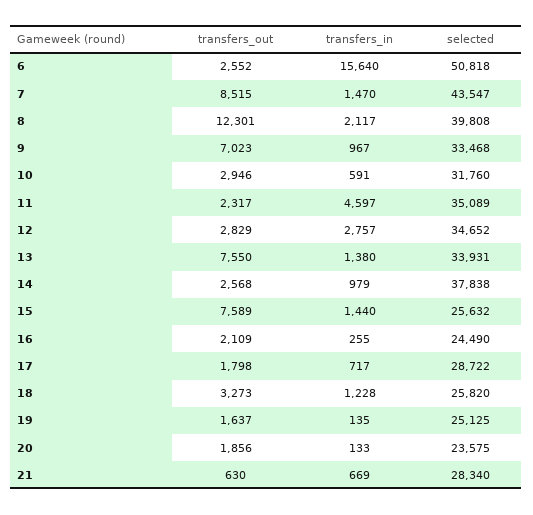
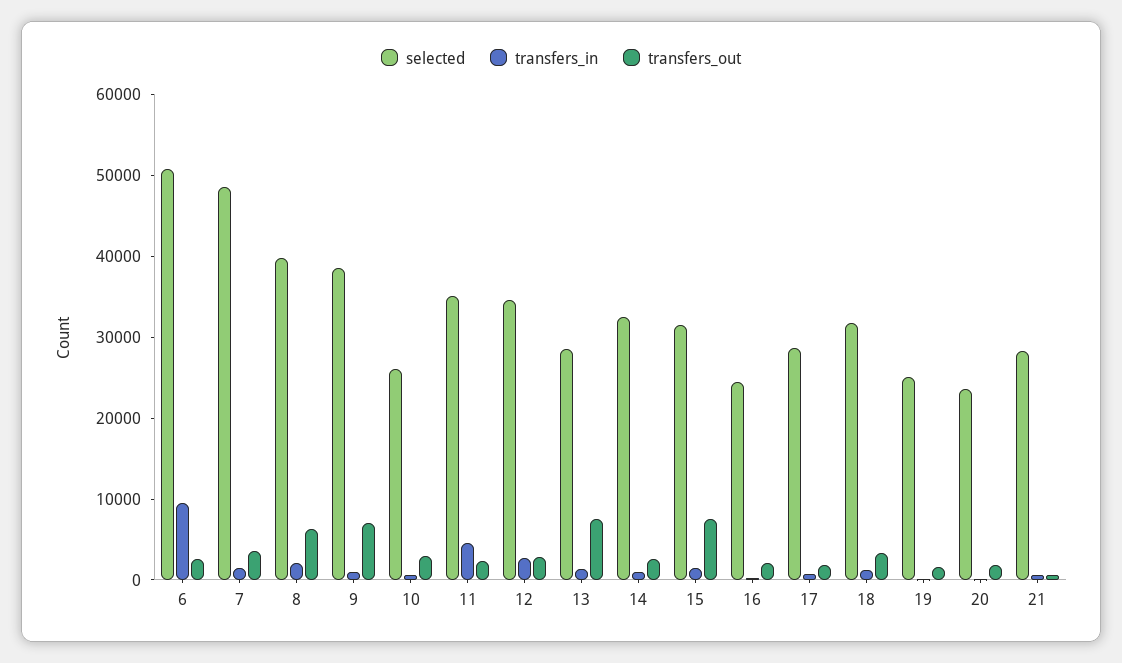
transfers_in, 6: 15640 -> 10000
transfers_out, 7: 8515 -> 4000
selected, 7: 43547 -> 48000
transfers_out, 8: 12301 -> 6000
selected, 9: 33468 -> 38000
selected, 10: 31760 -> 26000
selected, 13: 33931 -> 28000
selected, 14: 37838 -> 32000
selected, 15: 25632 -> 32000
selected, 18: 25820 -> 32000

